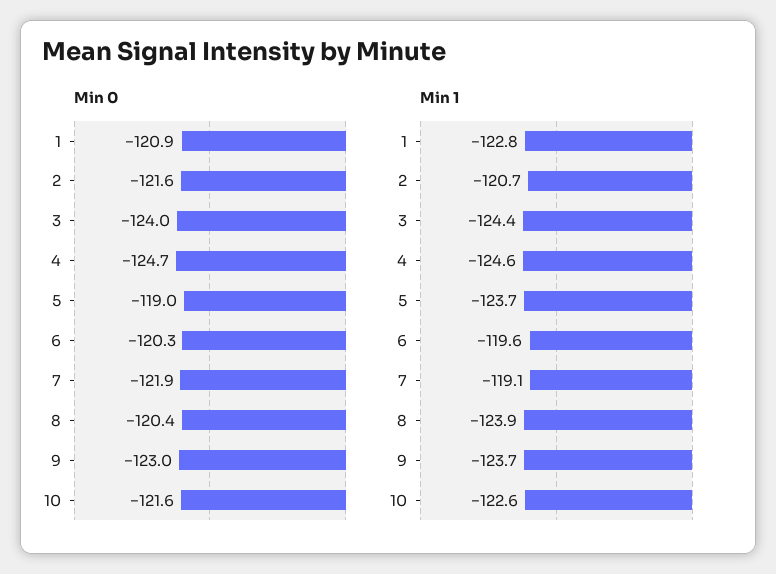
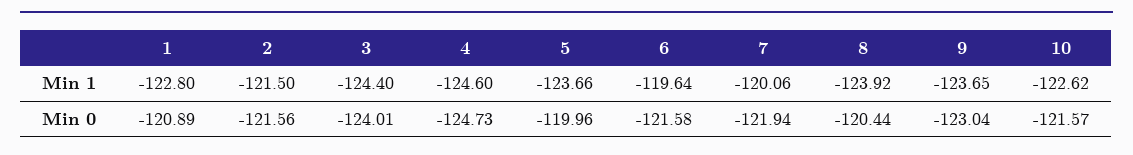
Min 0, 5: -119 -> -119.96
Min 0, 6: -120.3 -> -121.58
Min 1, 2: -120.7 -> -121.5
Min 1, 7: -119.1 -> -120.06

